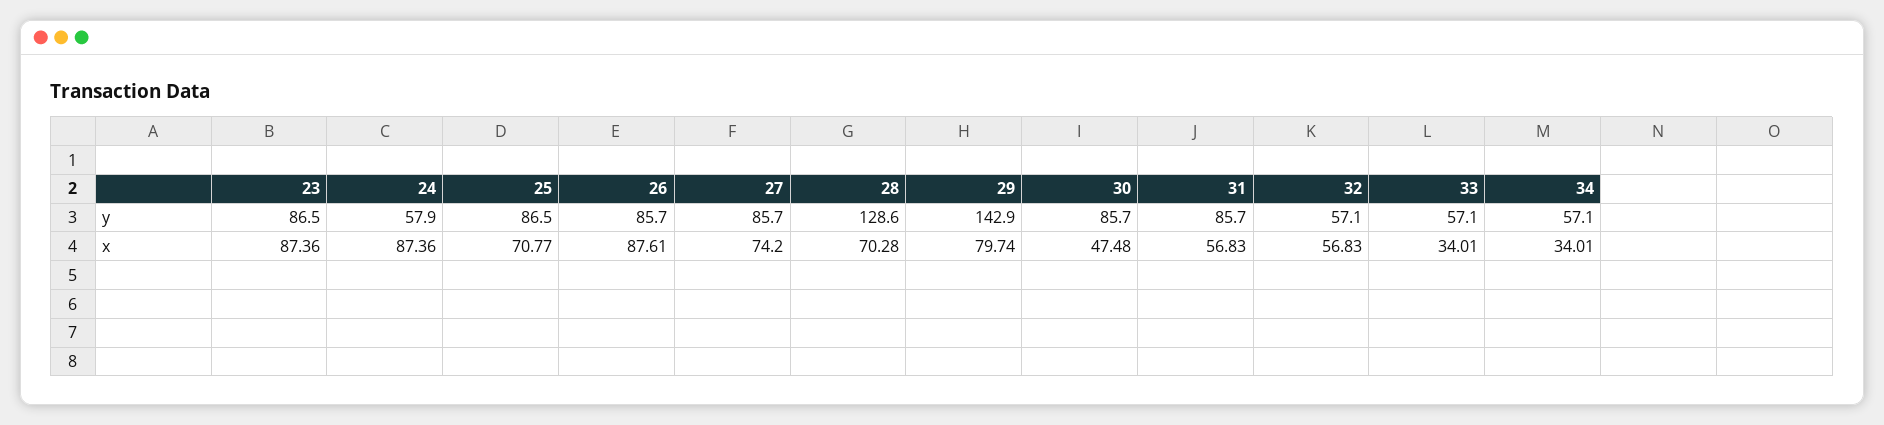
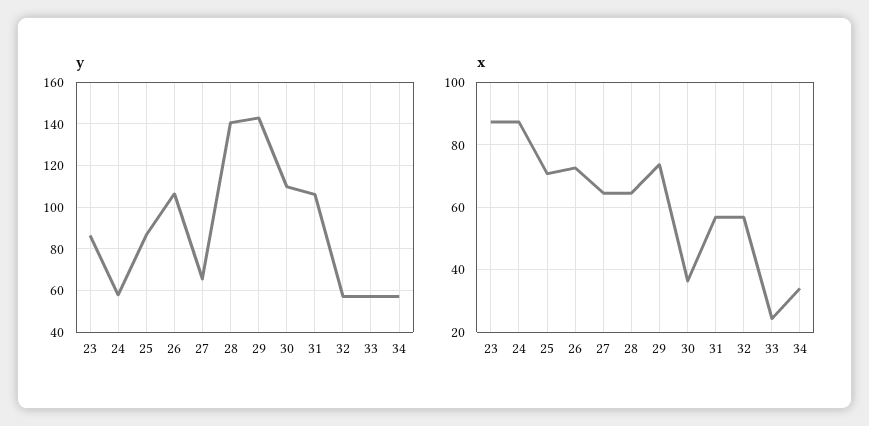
y, 26: 85.7 -> 105
y, 27: 85.7 -> 65
y, 28: 128.6 -> 140
y, 30: 85.7 -> 110
y, 31: 85.7 -> 105
x, 26: 87.61 -> 72
x, 27: 74.2 -> 64
x, 28: 70.28 -> 64
x, 29: 79.74 -> 74
x, 30: 47.48 -> 36
x, 33: 34.01 -> 24

